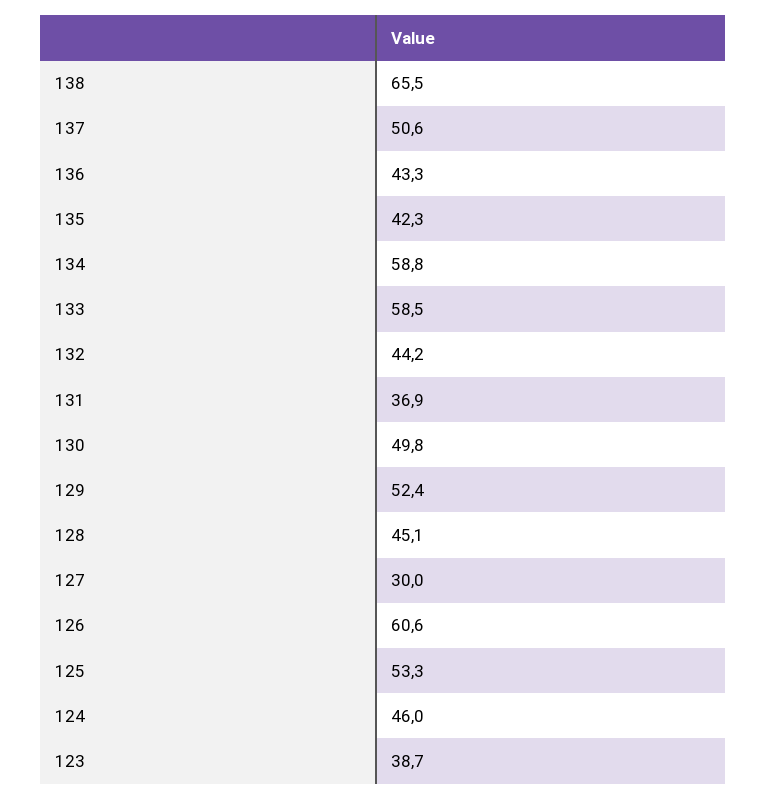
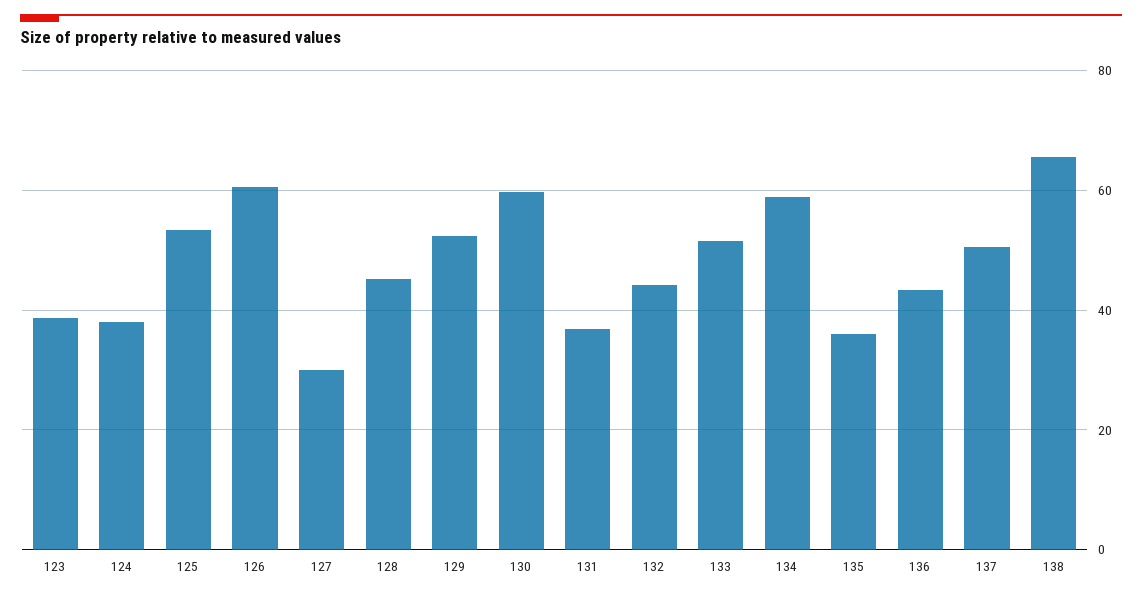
135: 42.3 -> 36
133: 58.5 -> 52
130: 49.8 -> 60
124: 46 -> 38

